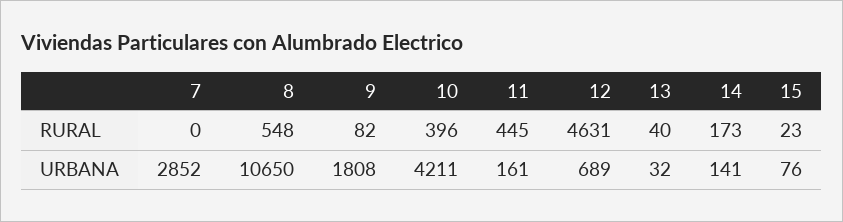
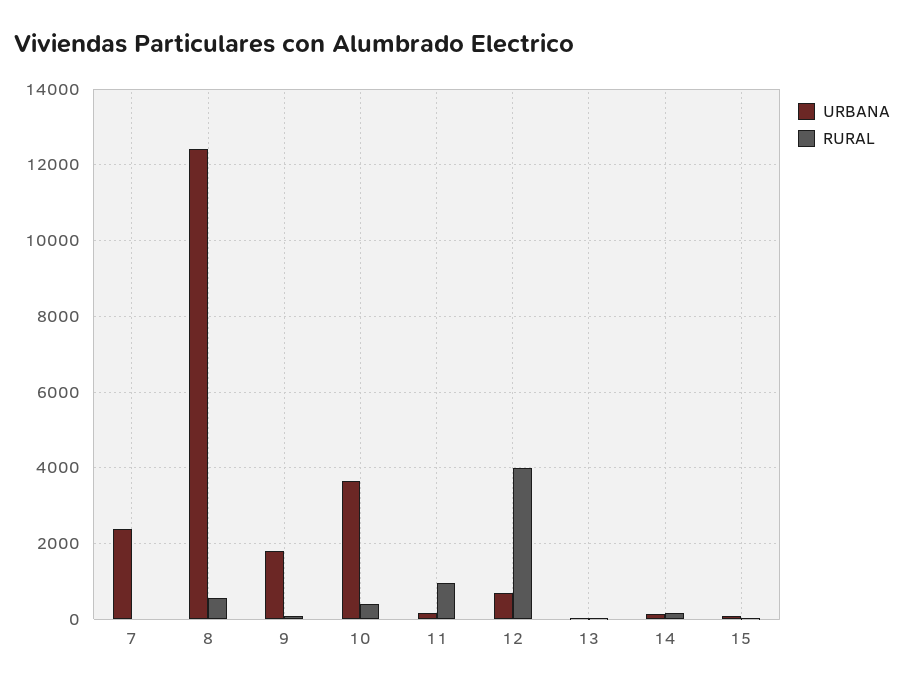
RURAL, 11: 445 -> 1000
RURAL, 12: 4631 -> 4000
URBANA, 7: 2852 -> 2400
URBANA, 8: 10650 -> 12400
URBANA, 10: 4211 -> 3600

